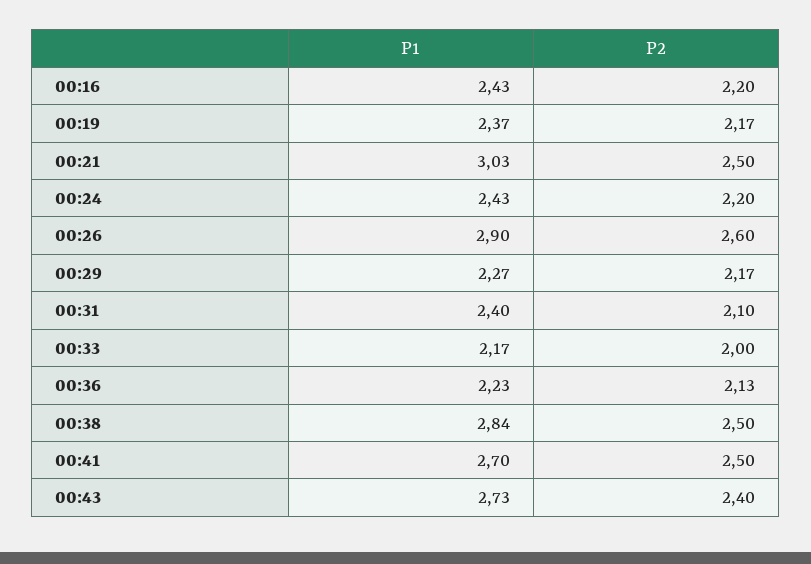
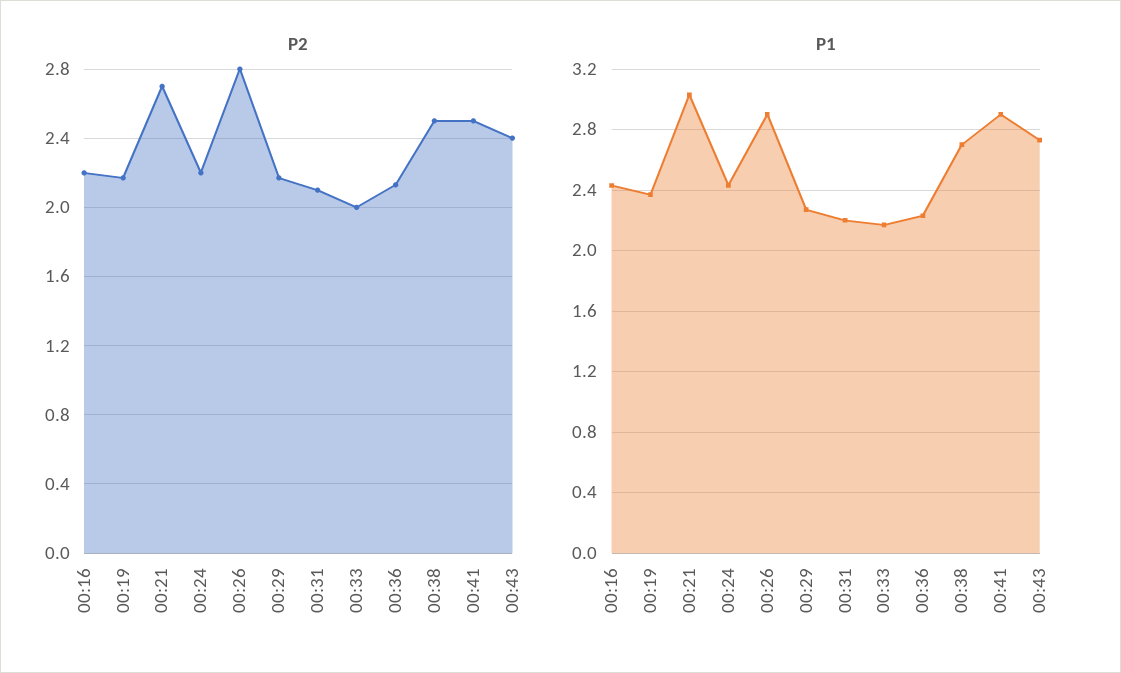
P2, 00:21: 2.5 -> 2.7
P2, 00:26: 2.6 -> 2.8
P1, 00:31: 2.4 -> 2.2
P1, 00:38: 2.84 -> 2.7
P1, 00:41: 2.7 -> 2.9

